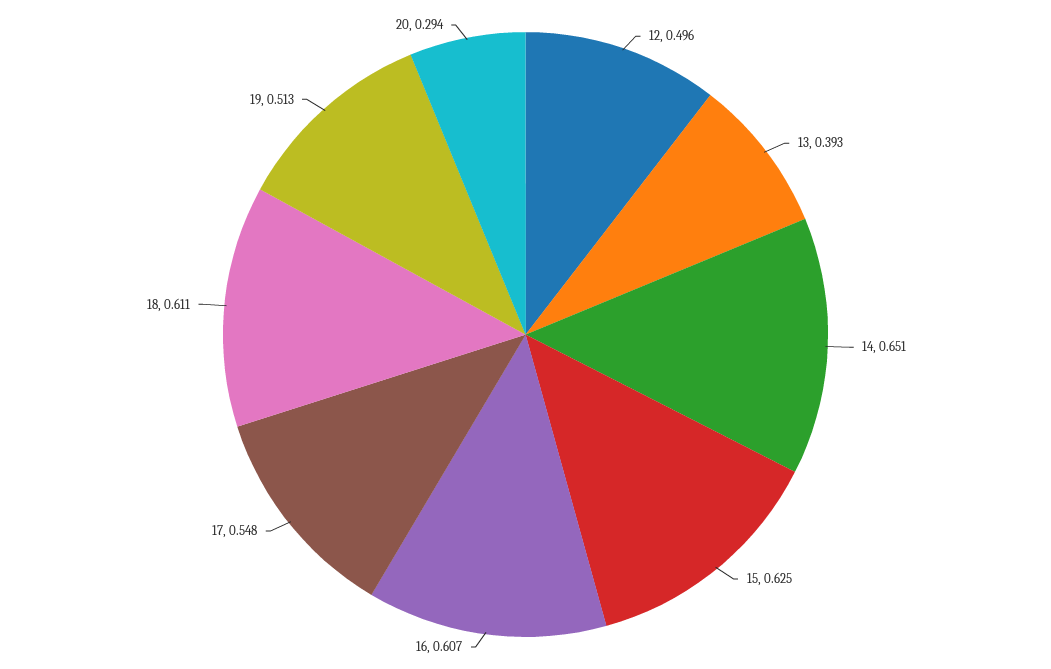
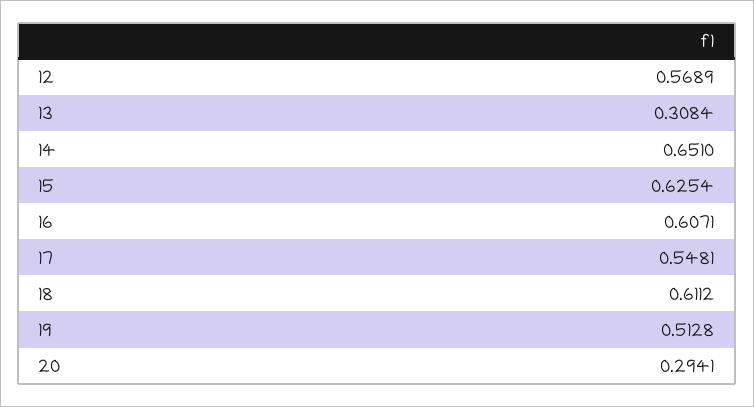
12: 0.496 -> 0.5689
13: 0.393 -> 0.3084

